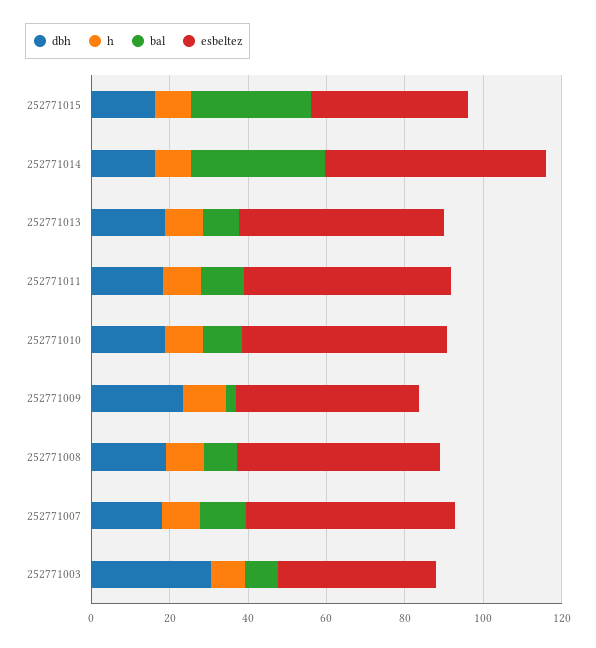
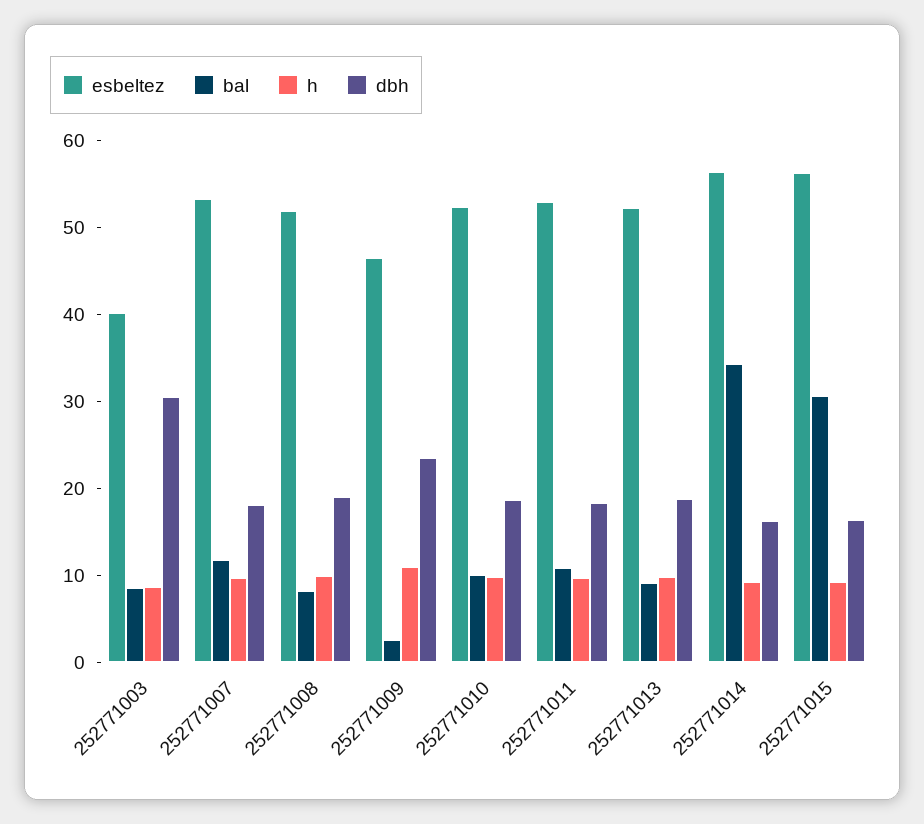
esbeltez, 252771015: 40 -> 56

